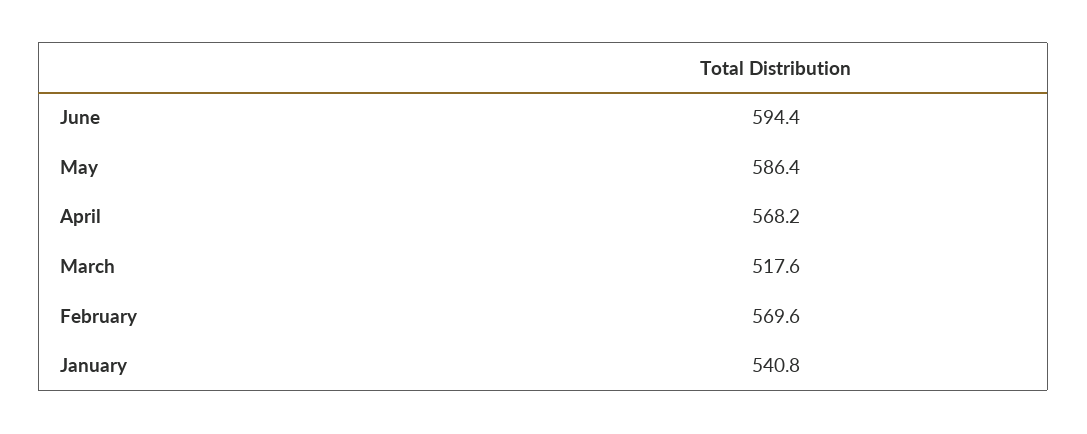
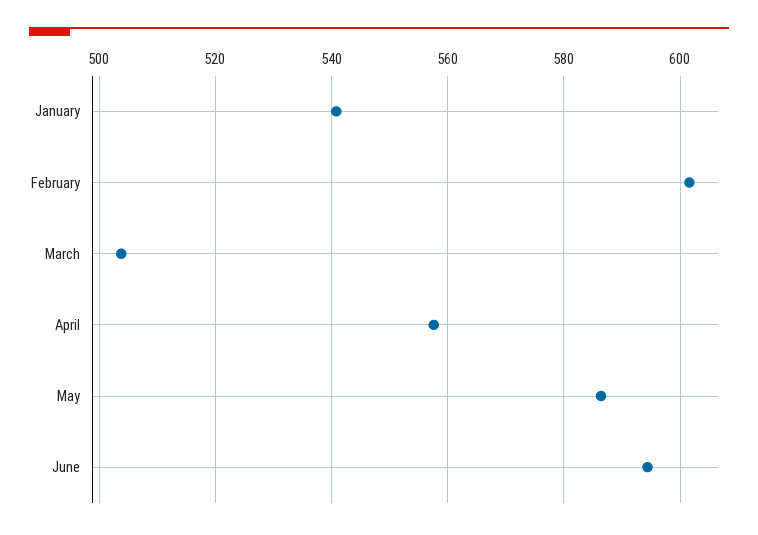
April: 568.2 -> 558
March: 517.6 -> 504
February: 569.6 -> 602

